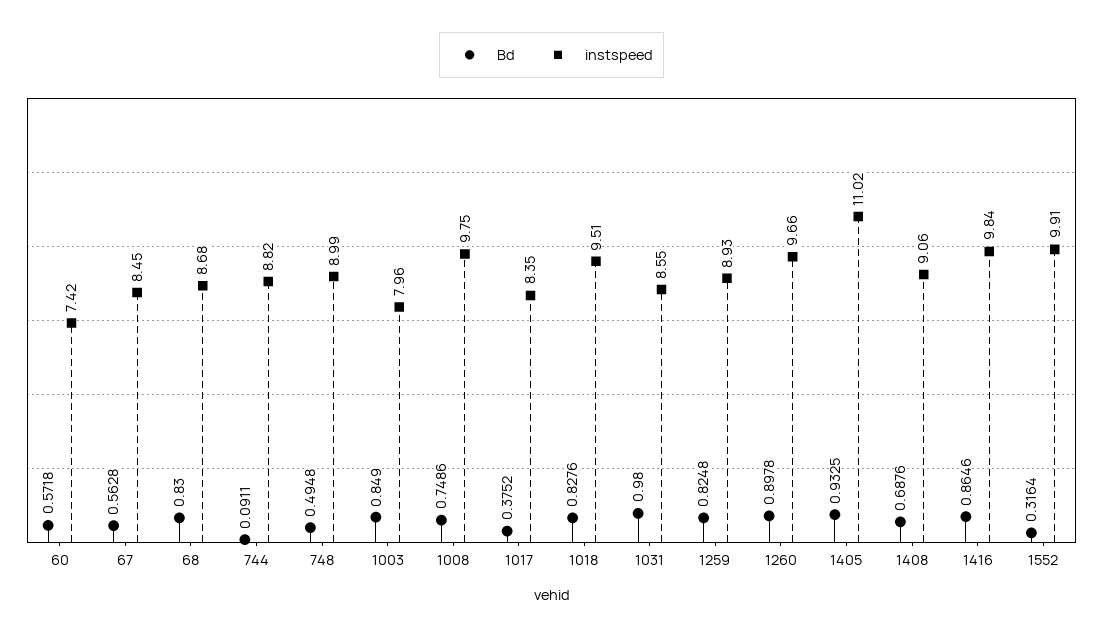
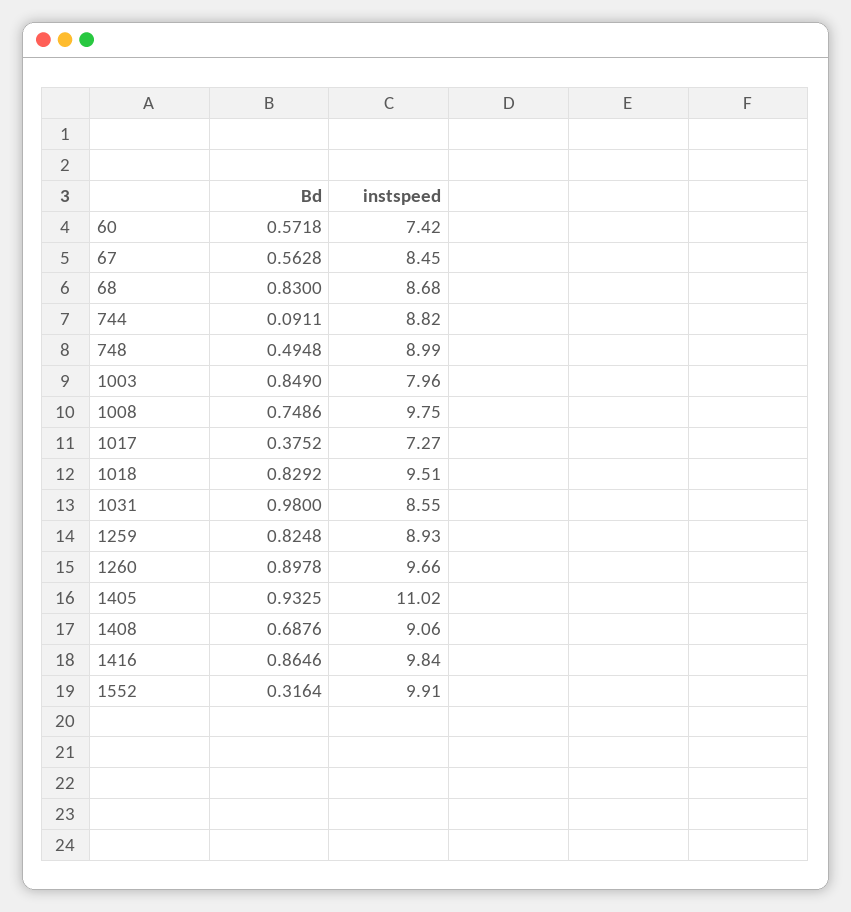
instspeed, 1017: 8.35 -> 7.27
Bd, 1018: 0.8276 -> 0.8292

